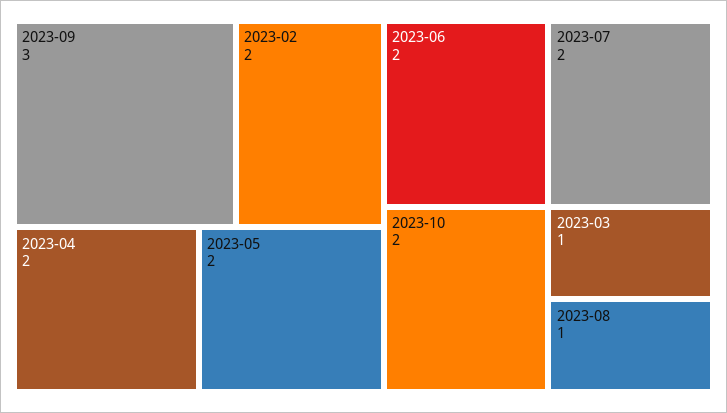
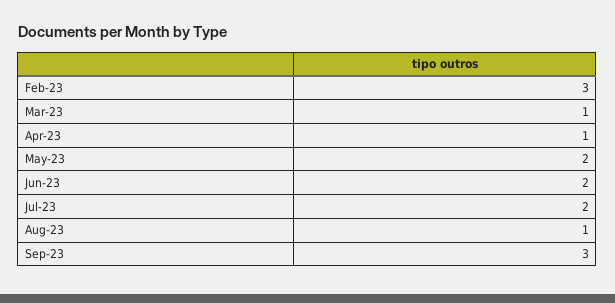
2023-02: 2 -> 3
2023-04: 2 -> 1
2023-10: 2 -> none

